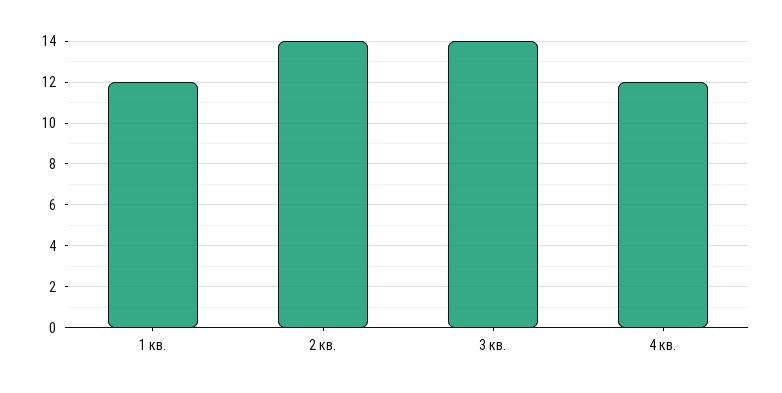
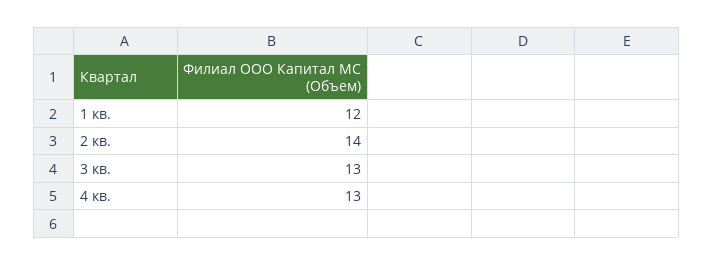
3 кв.: 14 -> 13
4 кв.: 12 -> 13

